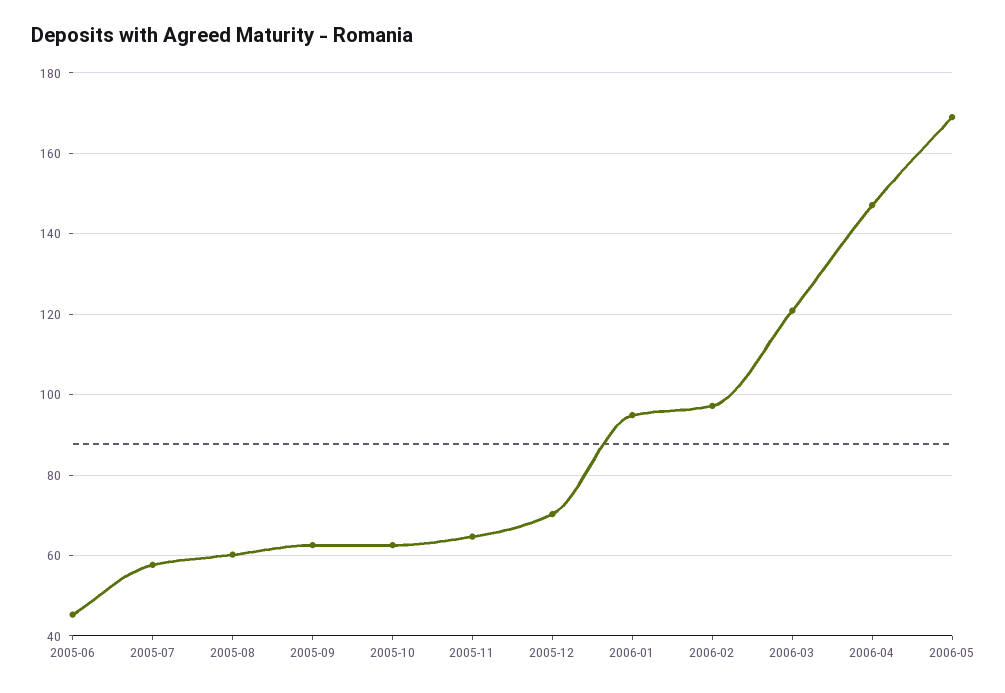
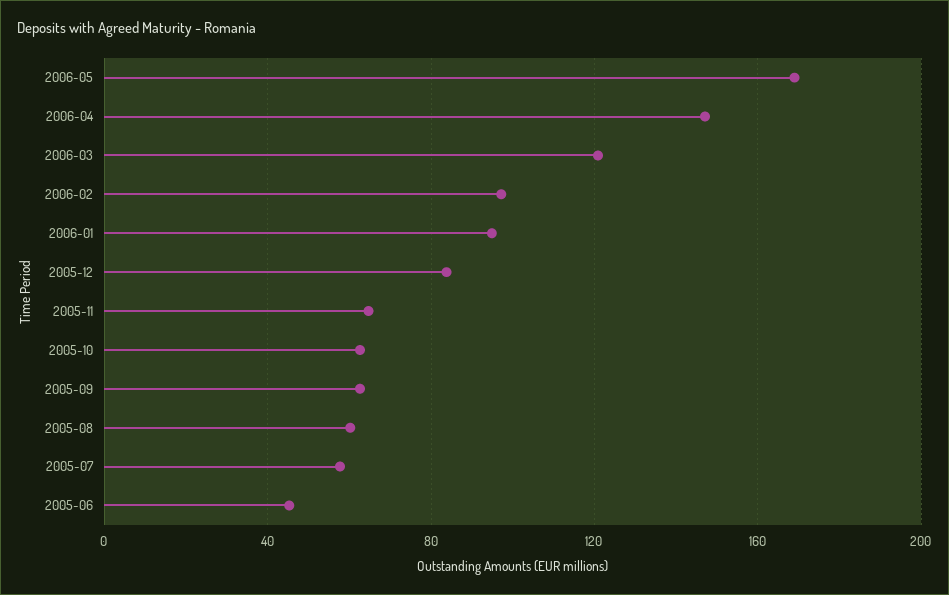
2005-12: 70 -> 85

